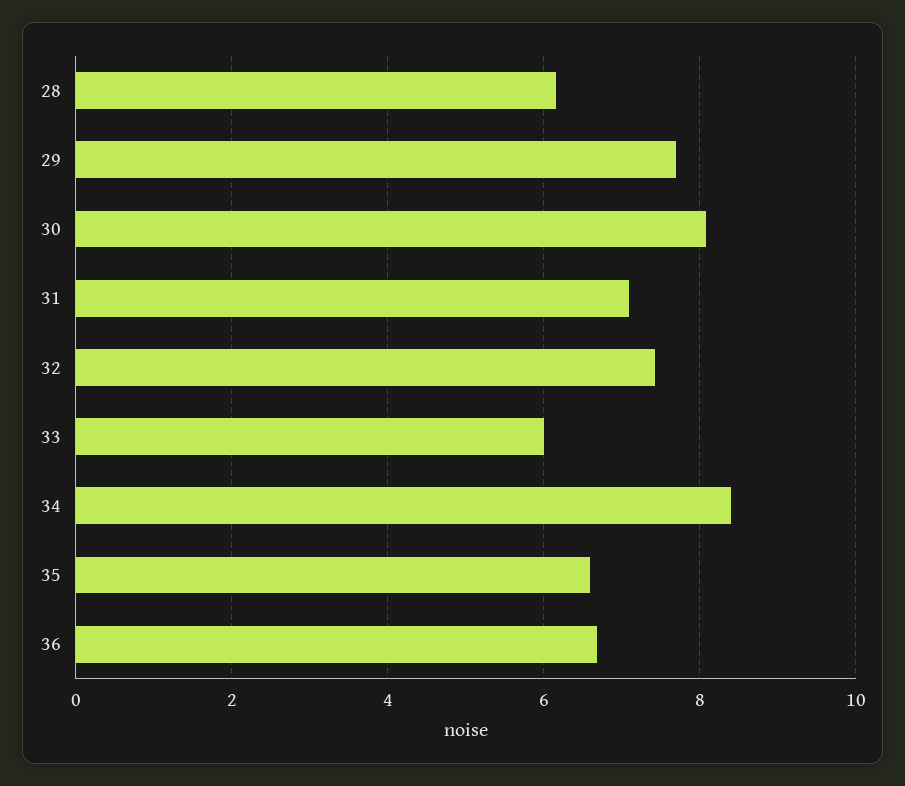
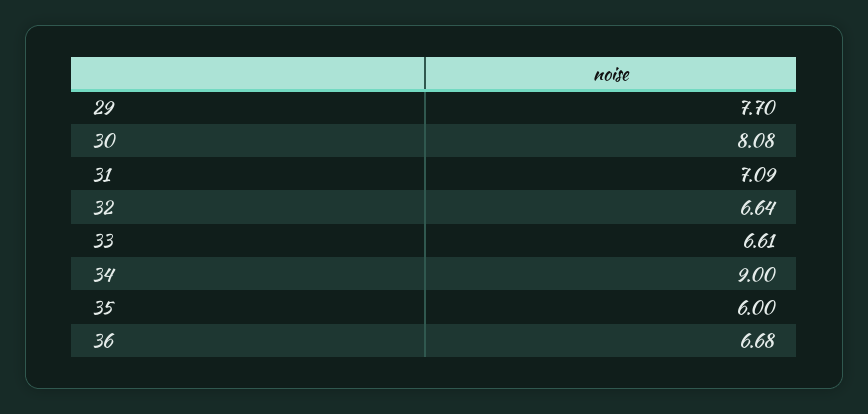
28: 6.2 -> none
32: 7.4 -> 6.64
33: 6 -> 6.61
34: 8.4 -> 9
35: 6.6 -> 6

